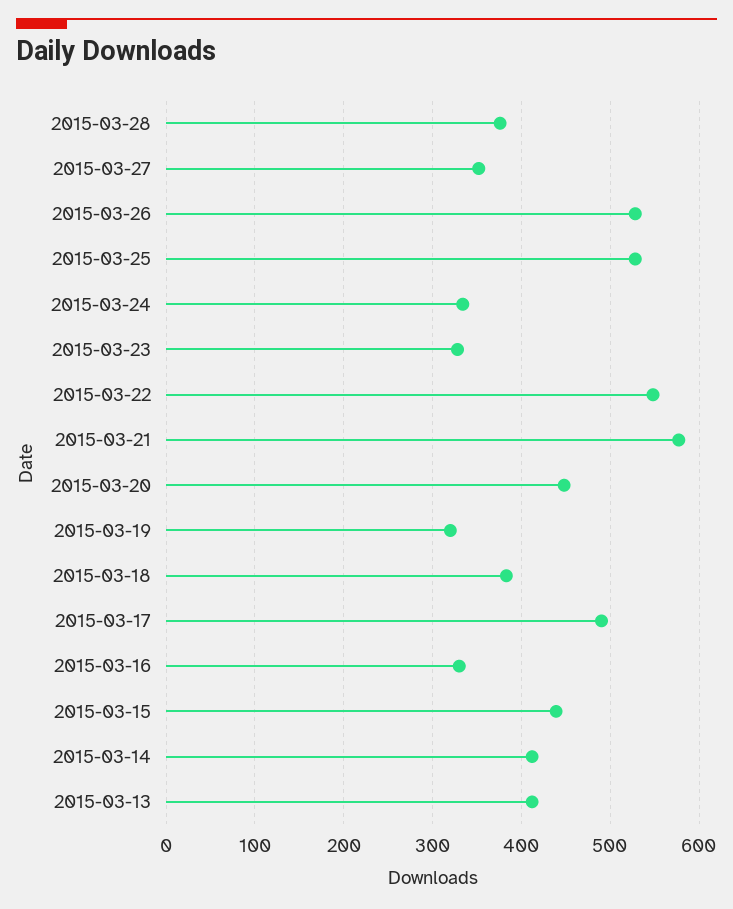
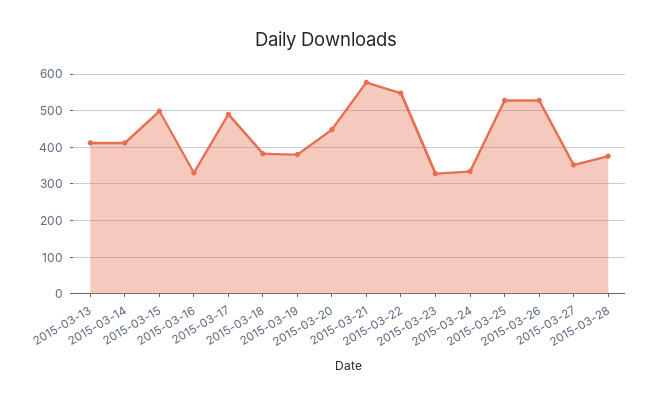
2015-03-19: 320 -> 380
2015-03-15: 440 -> 500

